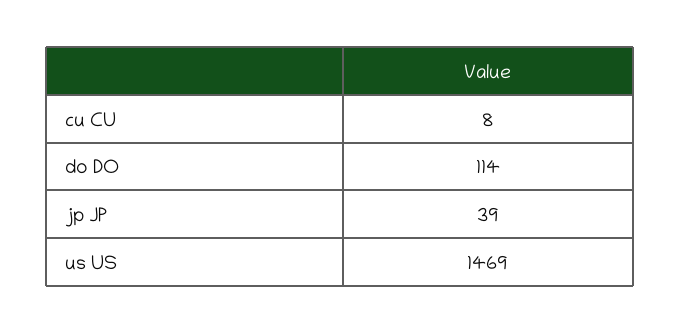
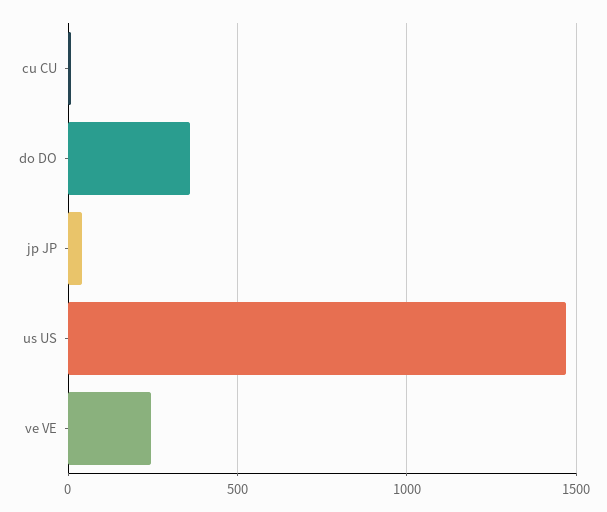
do DO: 114 -> 350
ve VE: none -> 250

